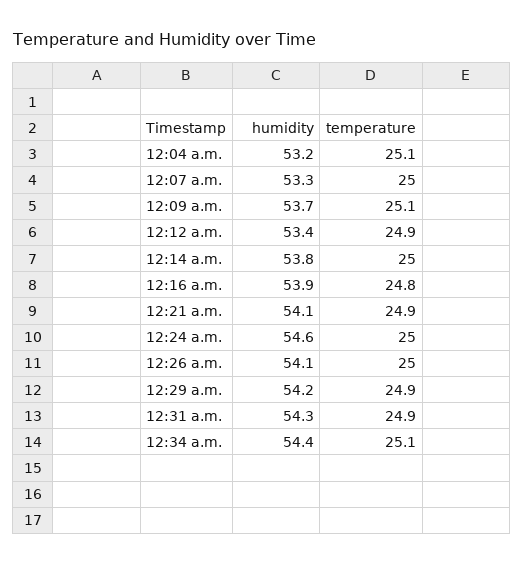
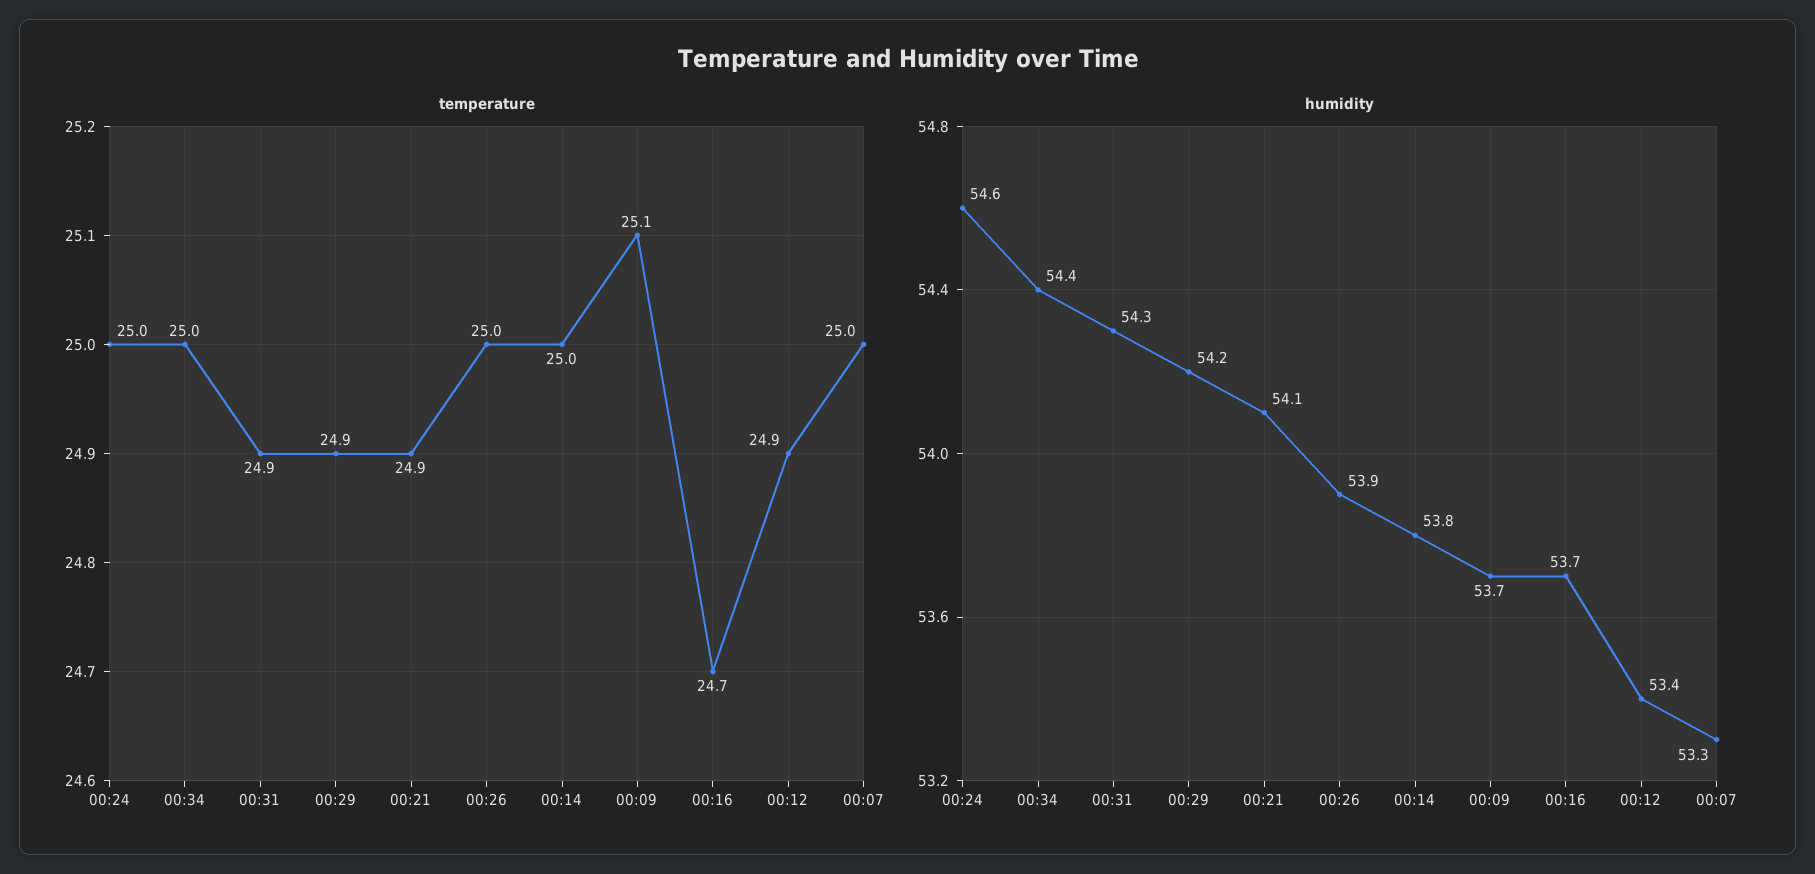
humidity, 12:04 a.m.: 53.2 -> none
temperature, 12:04 a.m.: 25.1 -> none
humidity, 12:16 a.m.: 53.9 -> 53.7
temperature, 12:16 a.m.: 24.8 -> 24.7
humidity, 12:26 a.m.: 54.1 -> 53.9
temperature, 12:34 a.m.: 25.1 -> 25

